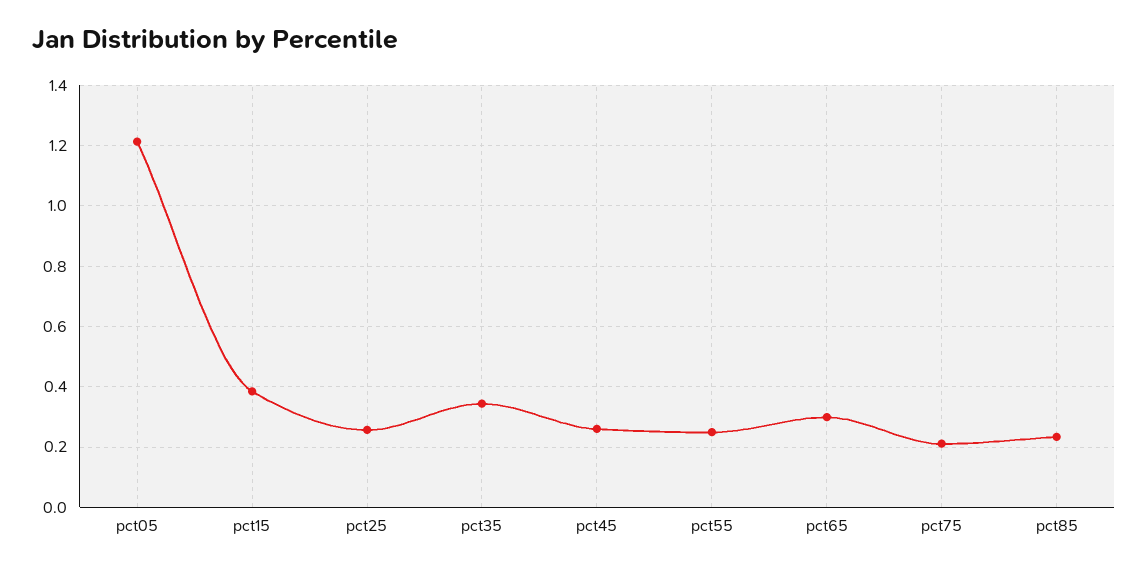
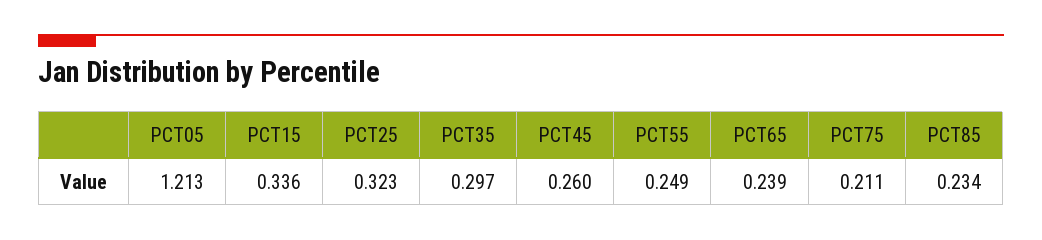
pct15: 0.38 -> 0.336
pct25: 0.26 -> 0.323
pct35: 0.34 -> 0.297
pct65: 0.3 -> 0.239

